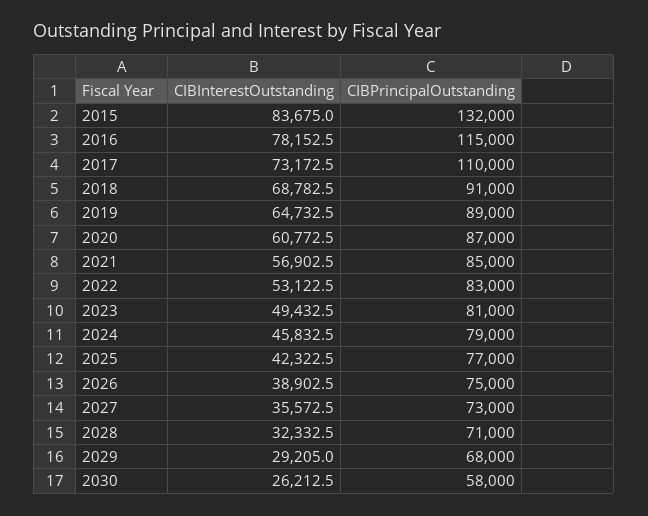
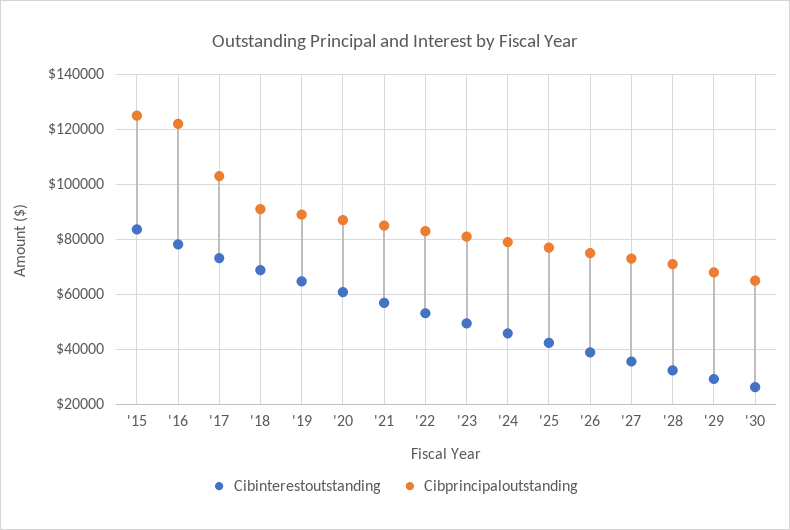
CIBPrincipalOutstanding, 2015: 132000 -> 125000
CIBPrincipalOutstanding, 2016: 115000 -> 122500
CIBPrincipalOutstanding, 2017: 110000 -> 102500
CIBPrincipalOutstanding, 2030: 58000 -> 65000

